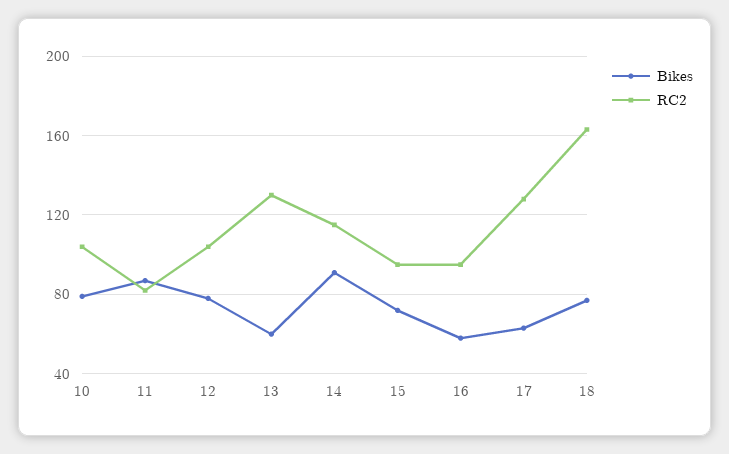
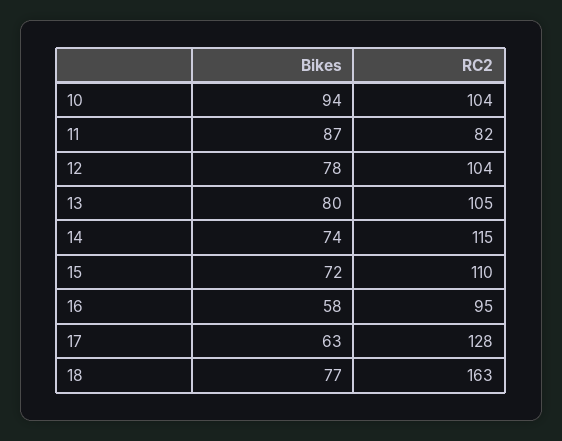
Bikes, 10: 80 -> 94
Bikes, 13: 60 -> 80
RC2, 13: 130 -> 105
Bikes, 14: 90 -> 74
RC2, 15: 95 -> 110

